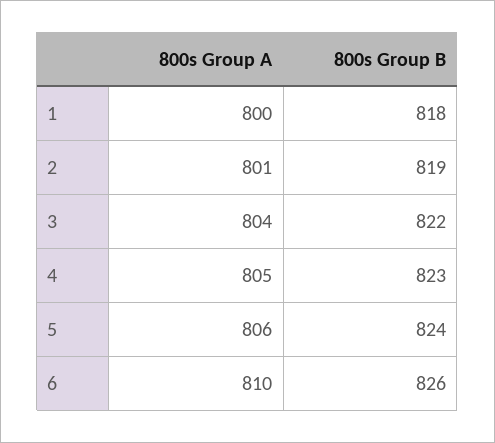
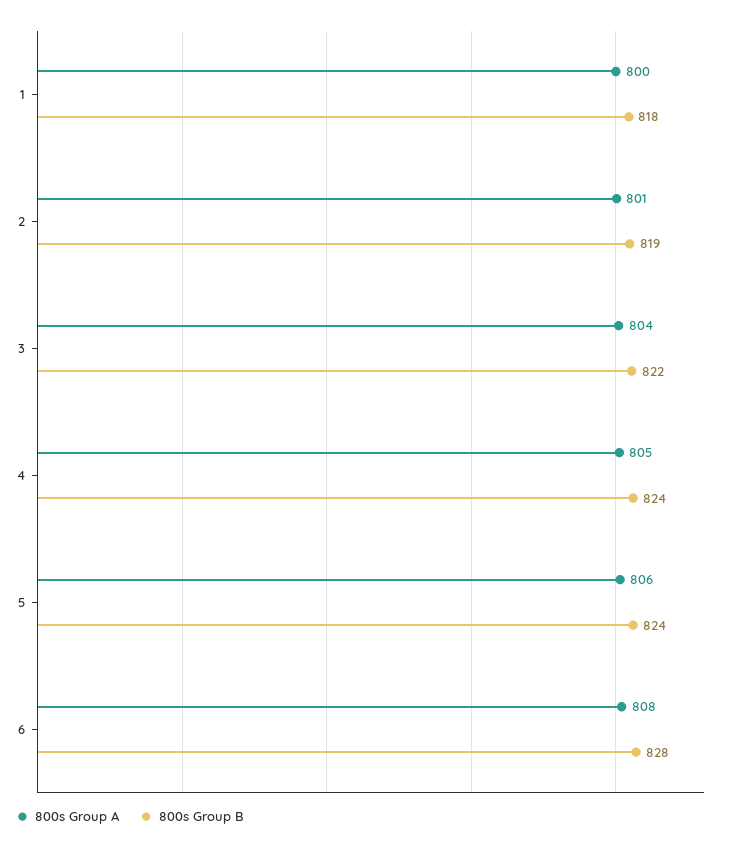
800s Group B, 4: 823 -> 824
800s Group A, 6: 810 -> 808
800s Group B, 6: 826 -> 828

